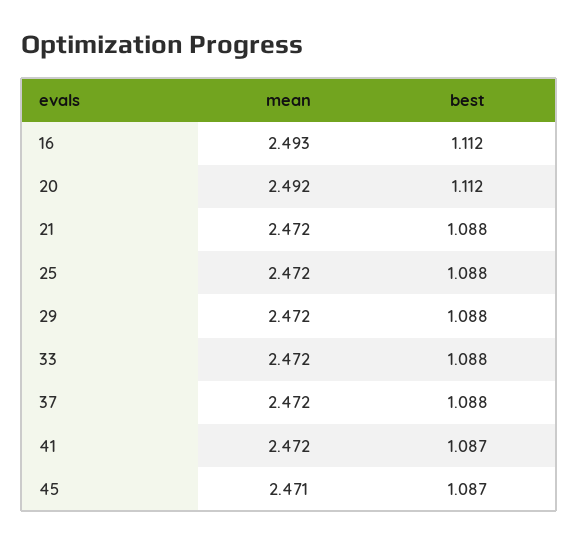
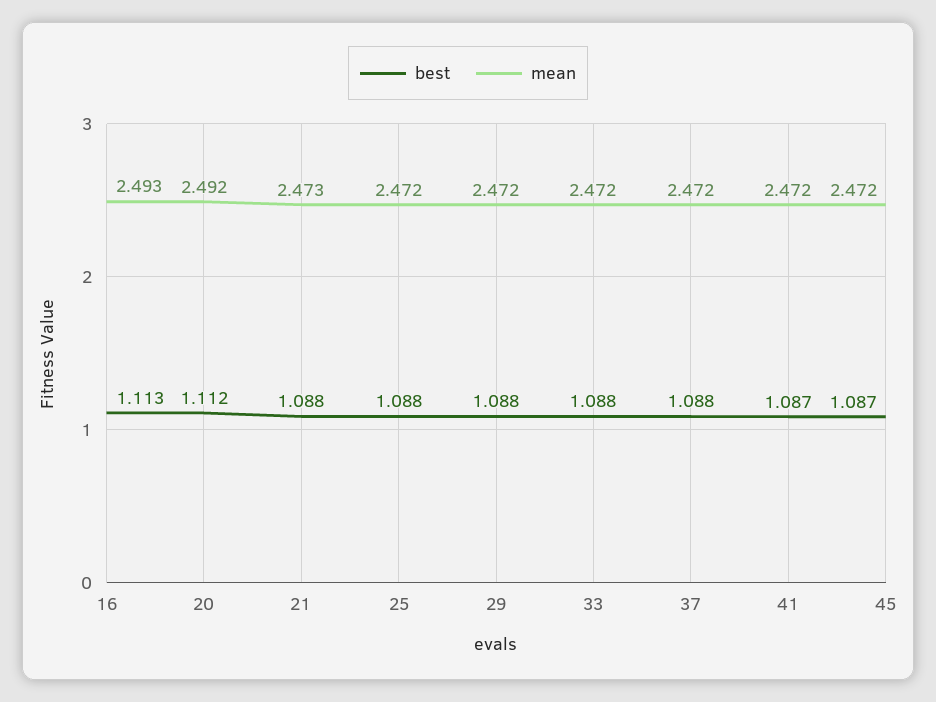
best, 16: 1.112 -> 1.113
mean, 21: 2.472 -> 2.473
mean, 45: 2.471 -> 2.472

